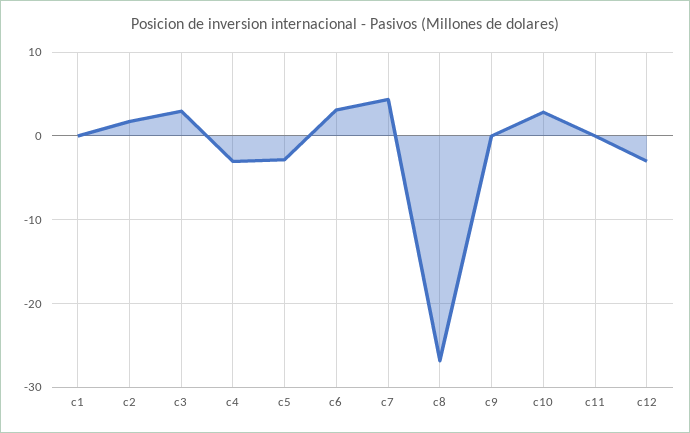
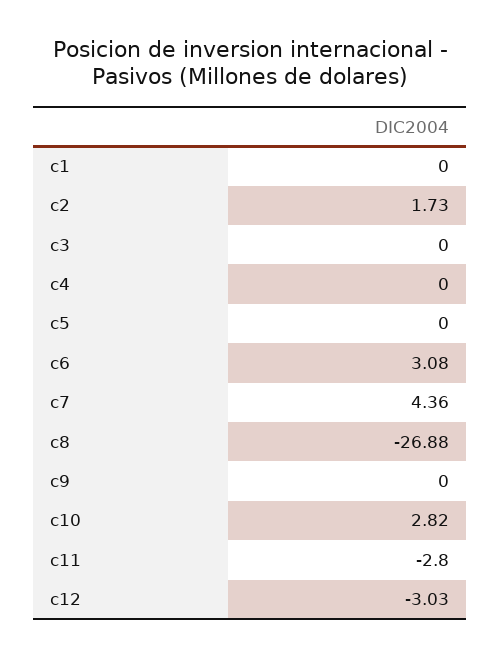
c3: 3 -> 0
c4: -3 -> 0
c5: -3 -> 0
c11: 0 -> -2.8

